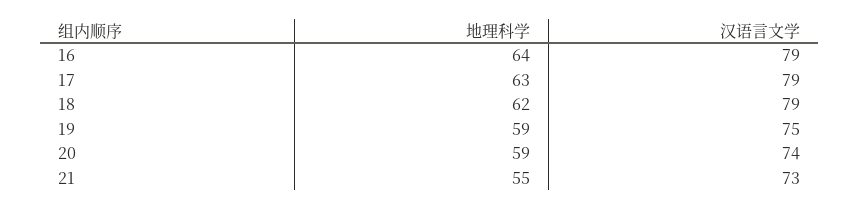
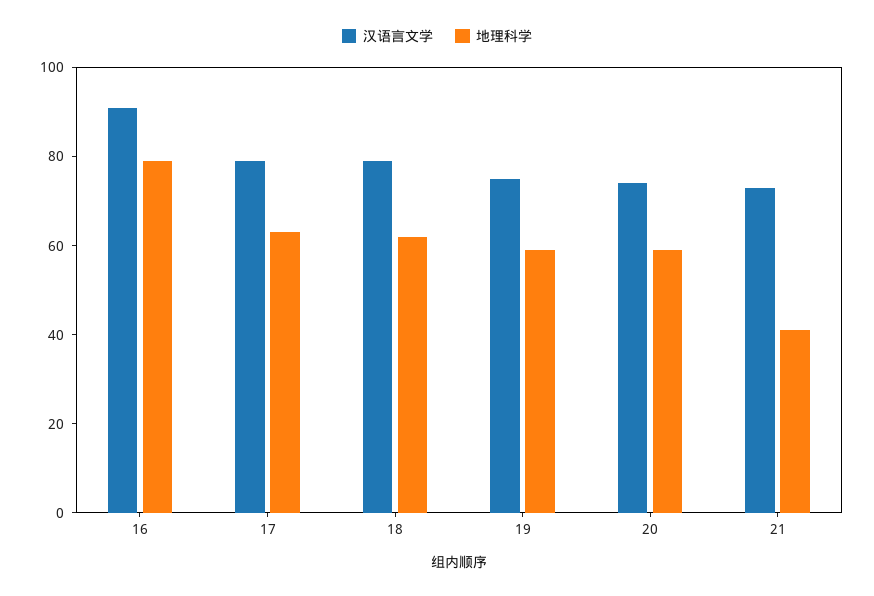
地理科学, 16: 64 -> 80
汉语言文学, 16: 79 -> 90
地理科学, 21: 55 -> 40

